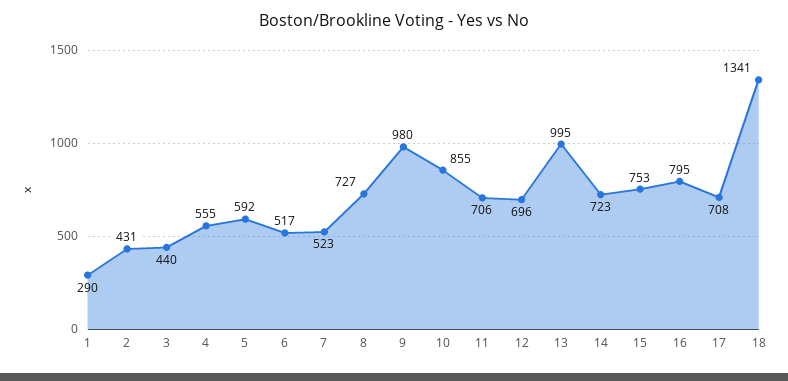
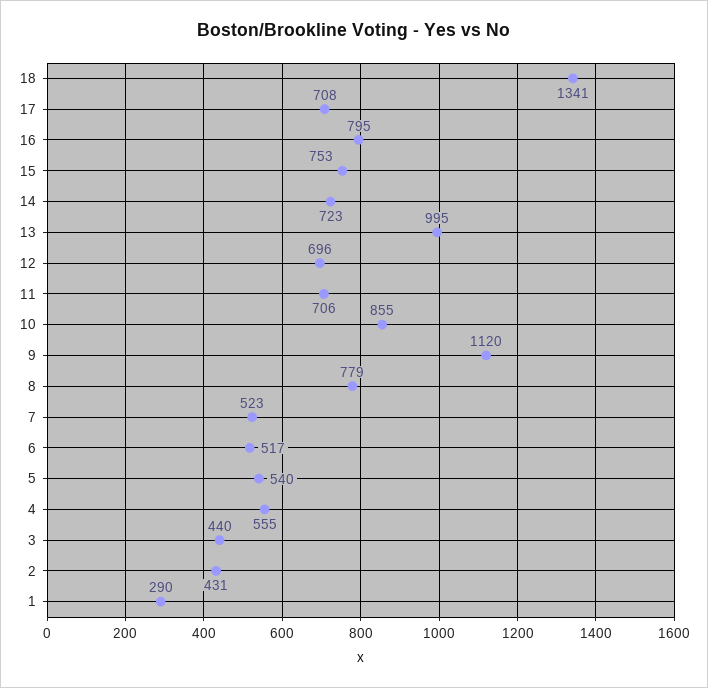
5: 592 -> 540
8: 727 -> 779
9: 980 -> 1120

